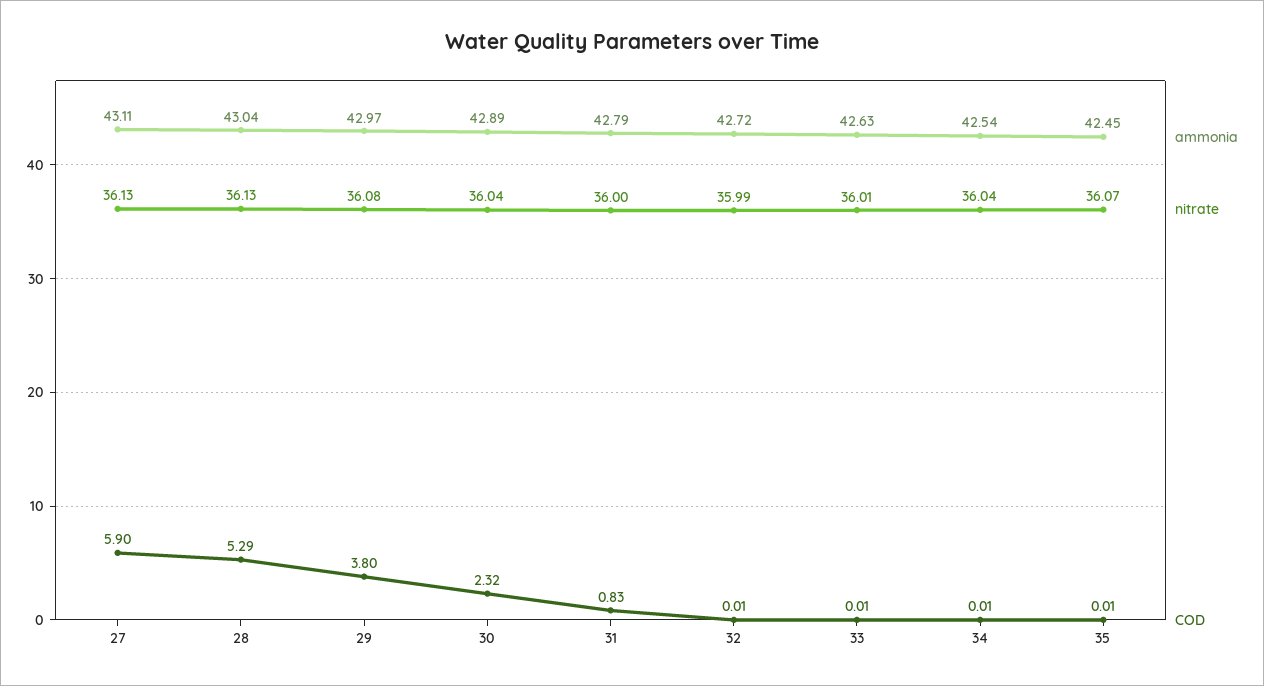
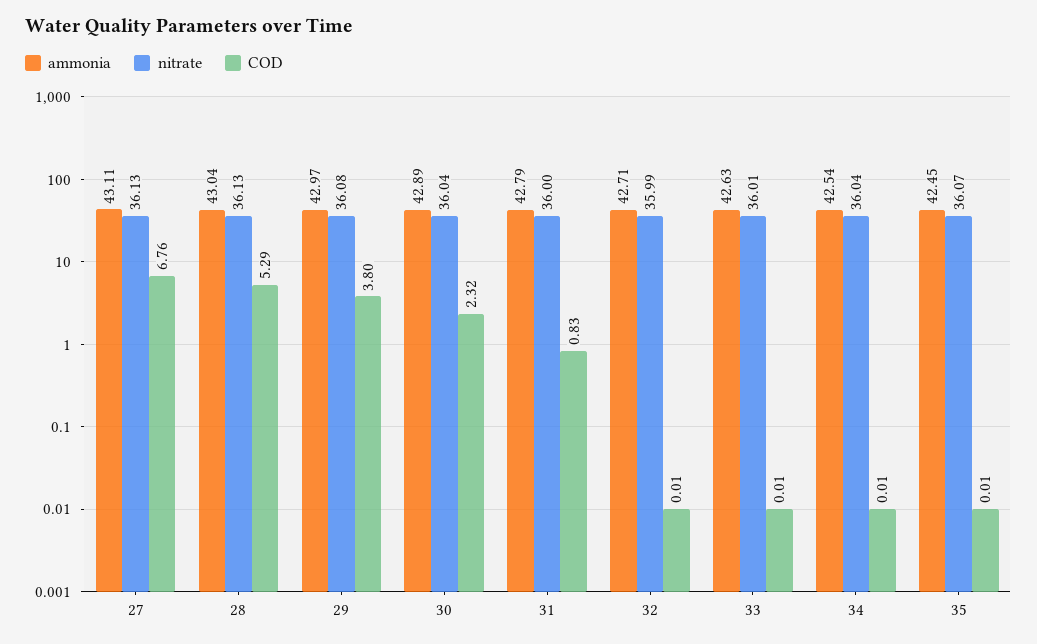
COD, 27: 5.9 -> 6.76
ammonia, 32: 42.72 -> 42.71

